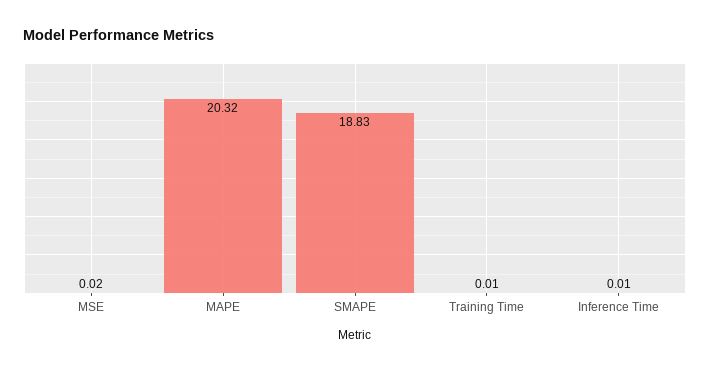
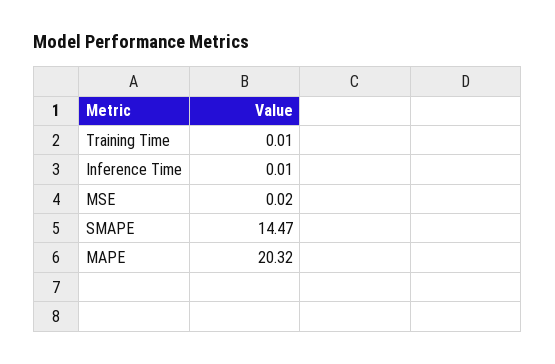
SMAPE: 18.83 -> 14.47

